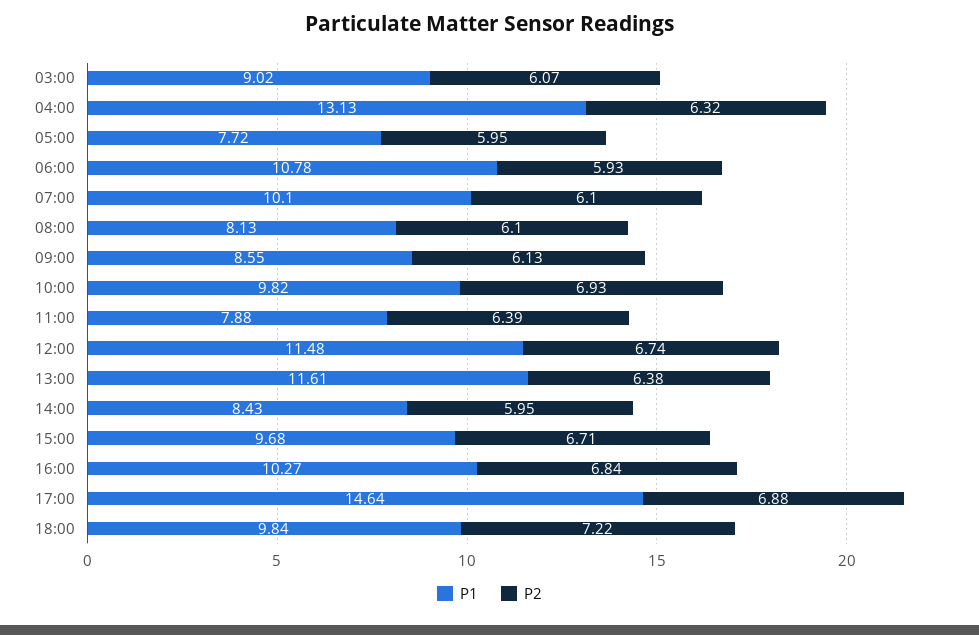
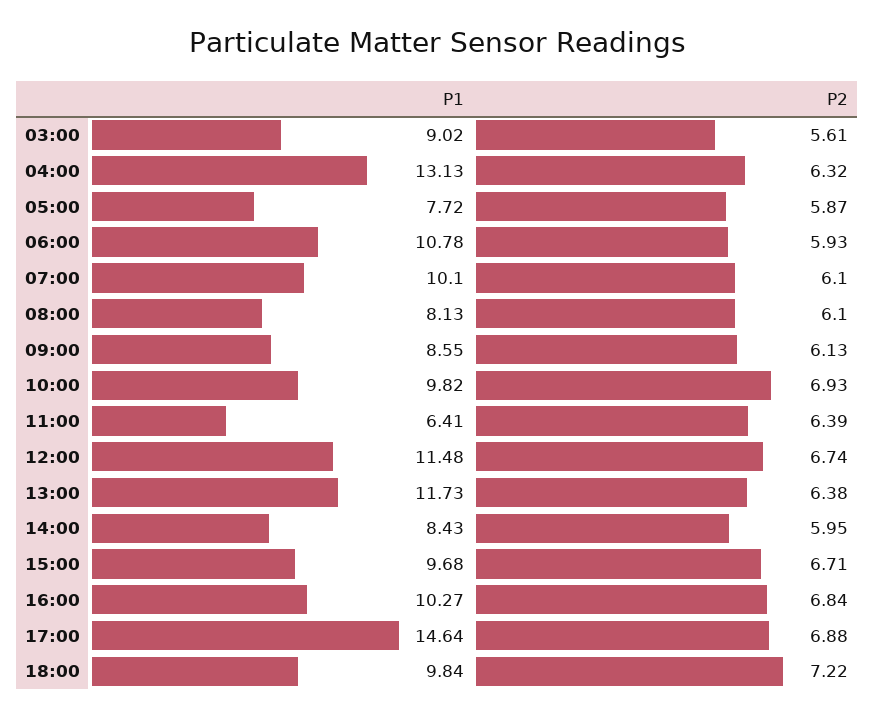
P2, 03:00: 6.07 -> 5.61
P2, 05:00: 5.95 -> 5.87
P1, 11:00: 7.88 -> 6.41
P1, 13:00: 11.61 -> 11.73

